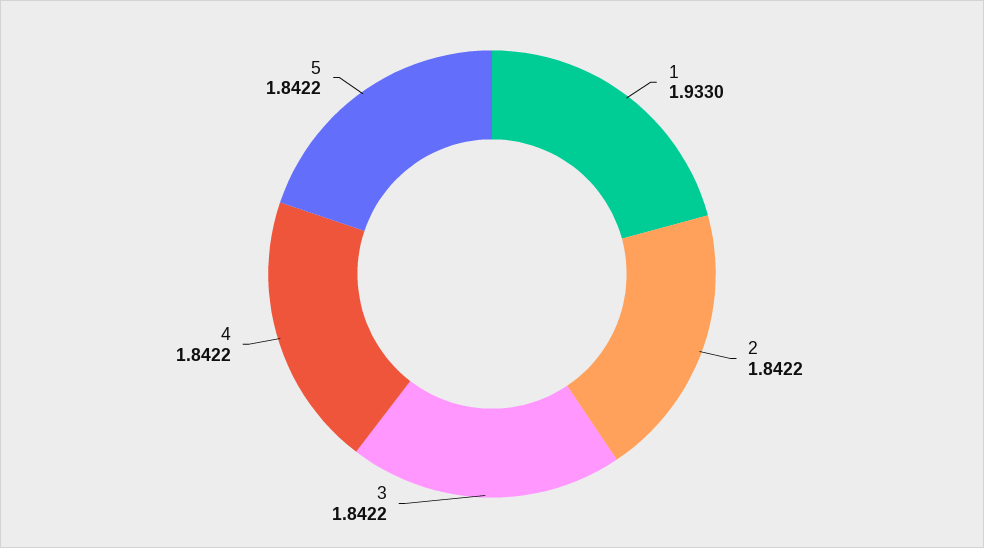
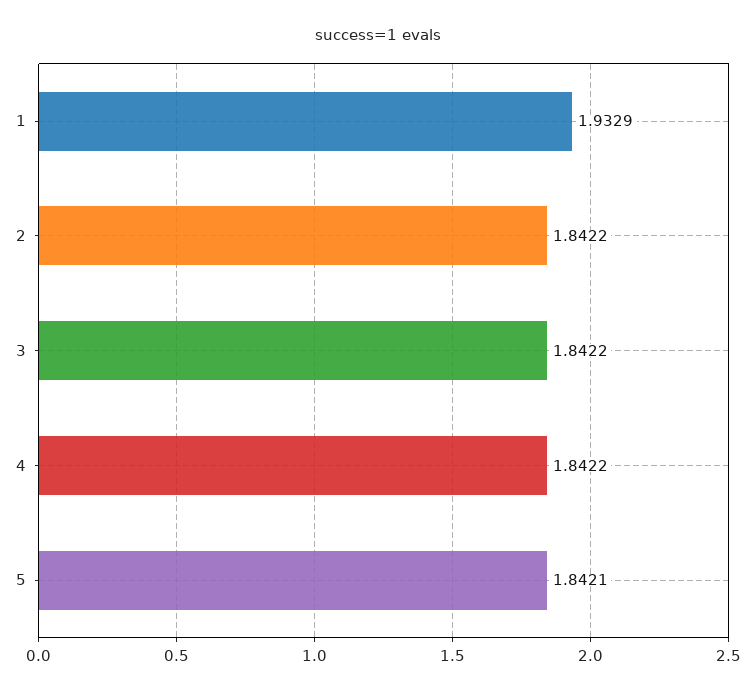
1: 1.933 -> 1.9329
5: 1.8422 -> 1.8421

